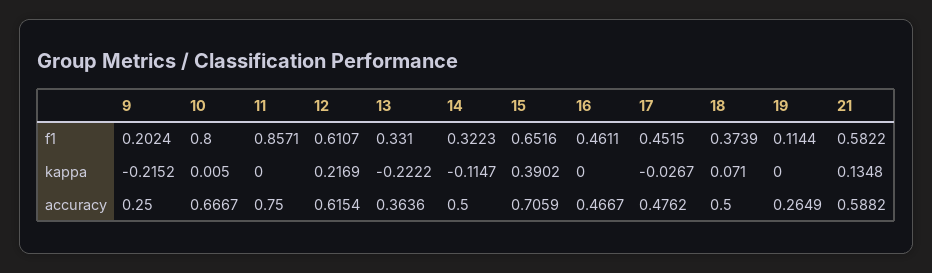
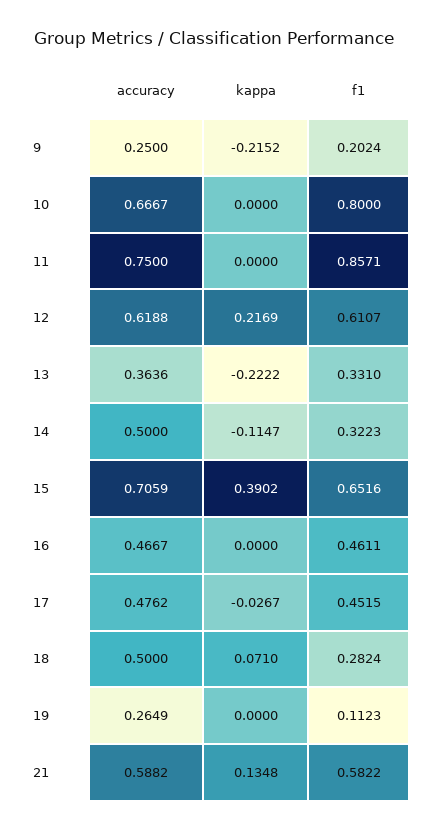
18, f1: 0.3739 -> 0.2824
19, f1: 0.1144 -> 0.1123
10, kappa: 0.005 -> 0
12, accuracy: 0.6154 -> 0.6188

